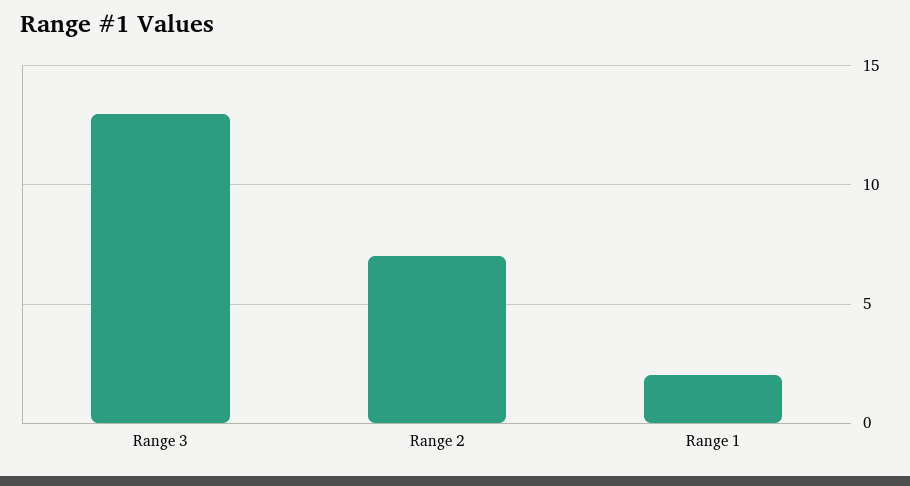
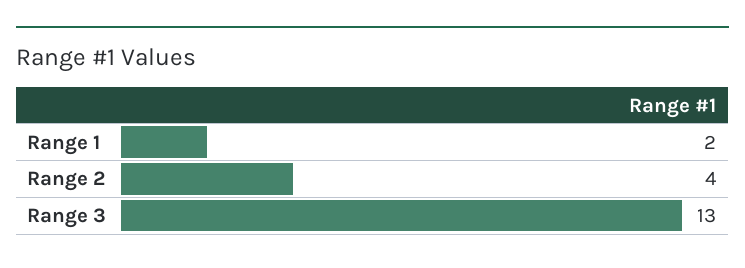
Range 2: 7 -> 4

